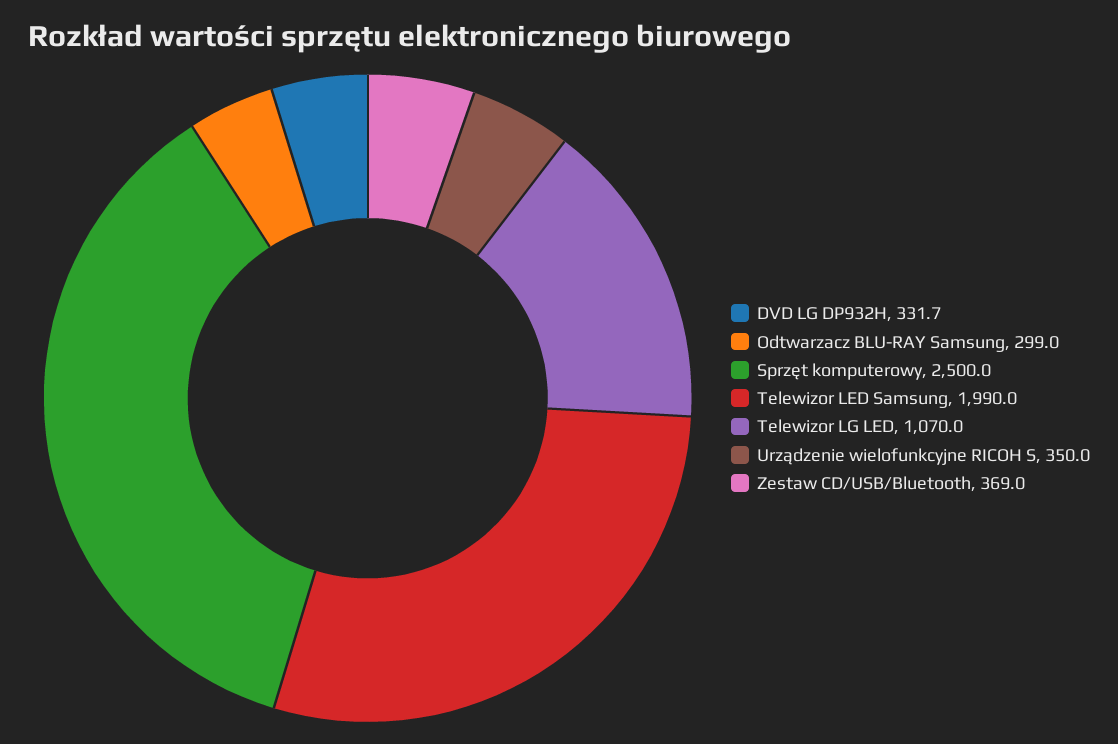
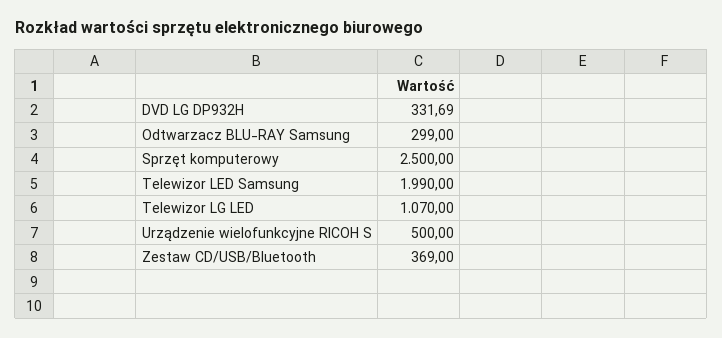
Urządzenie wielofunkcyjne RICOH S: 350 -> 500

